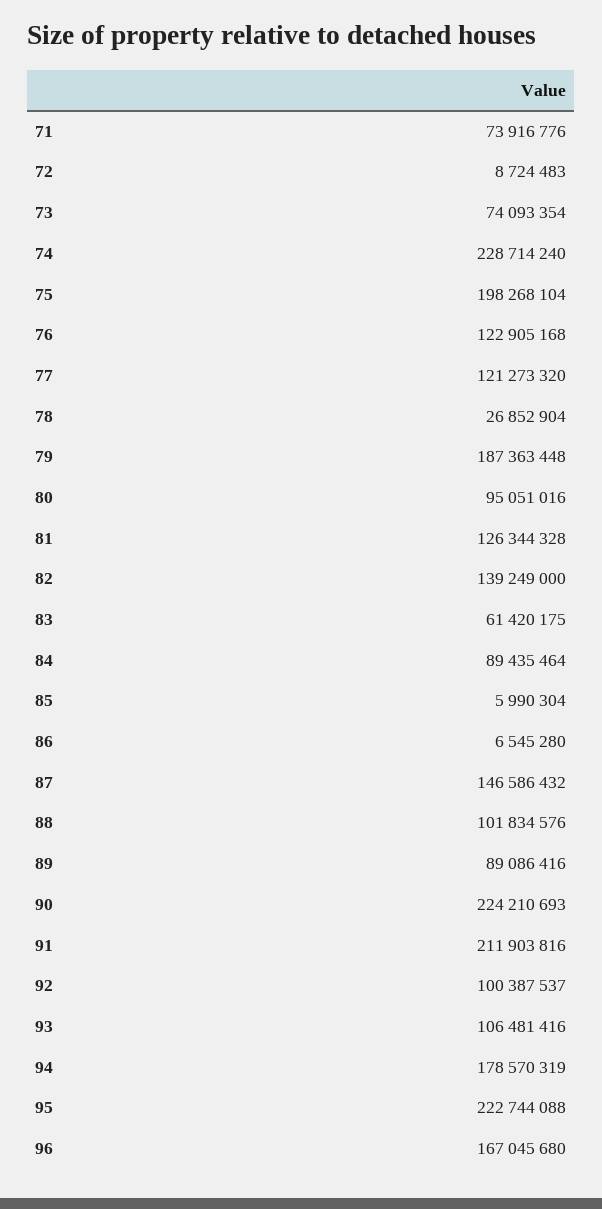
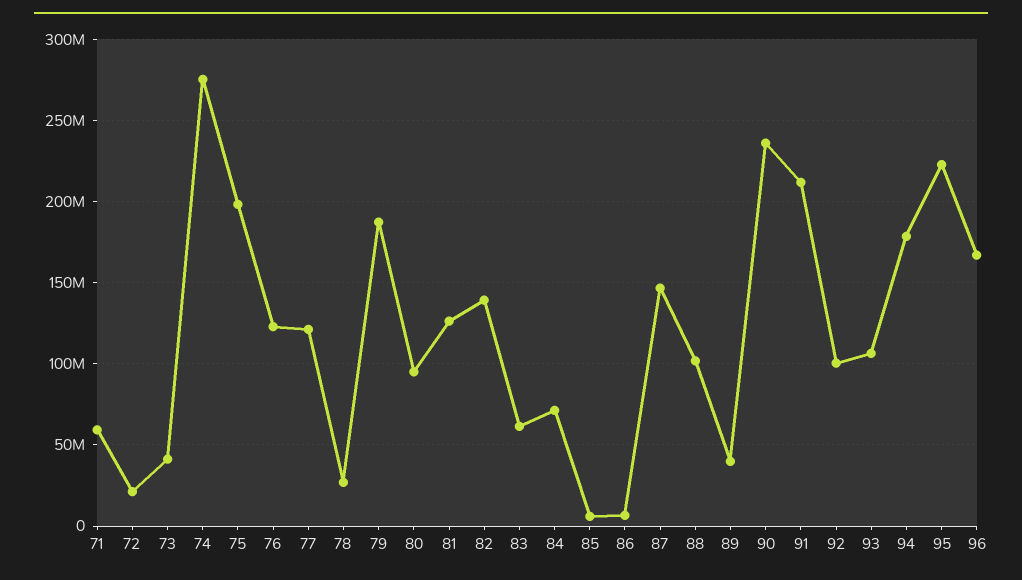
71: 73916776 -> 60000000
72: 8724483 -> 20000000
73: 74093354 -> 40000000
74: 228714240 -> 275000000
84: 89435464 -> 70000000
89: 89086416 -> 40000000
90: 224210693 -> 235000000

